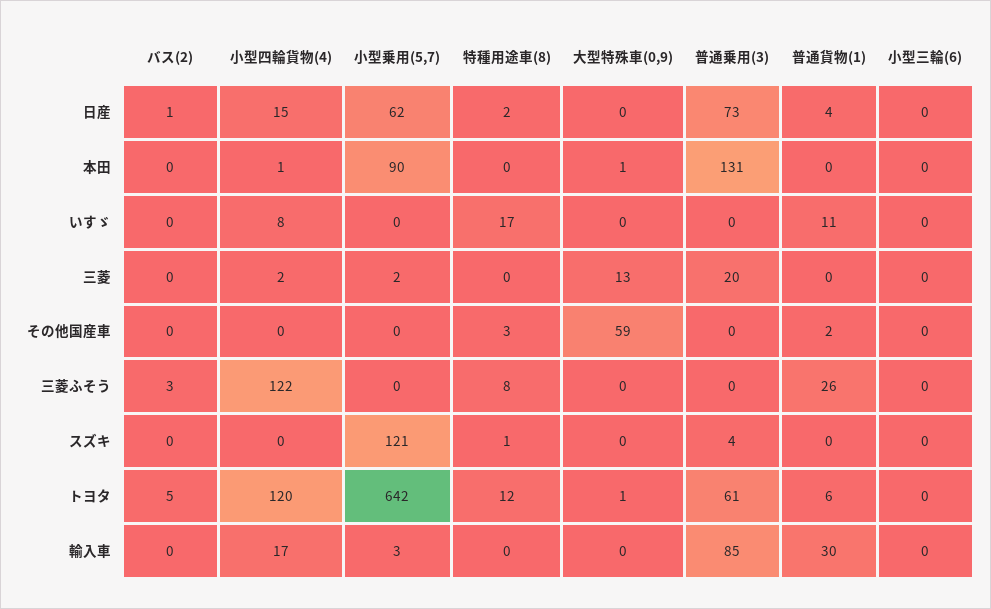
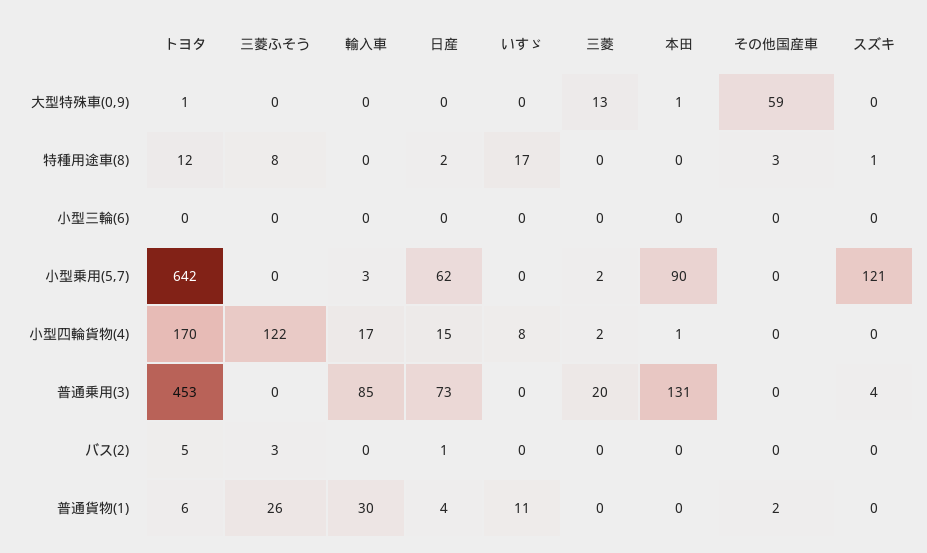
小型四輪貨物(4), トヨタ: 120 -> 170
普通乗用(3), トヨタ: 61 -> 453

